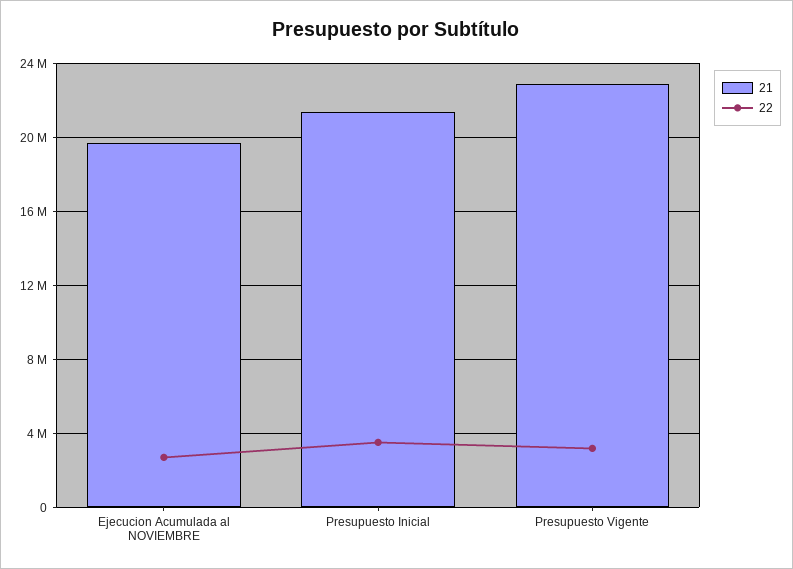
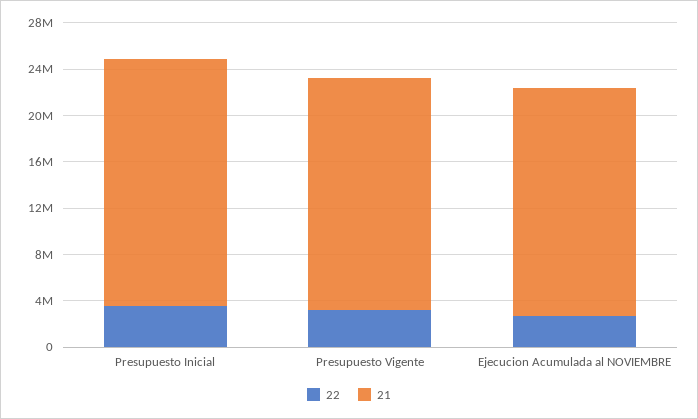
21, Presupuesto Vigente: 23000000 -> 20000000

